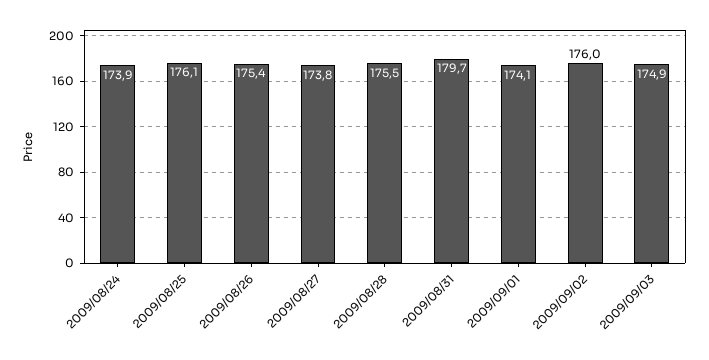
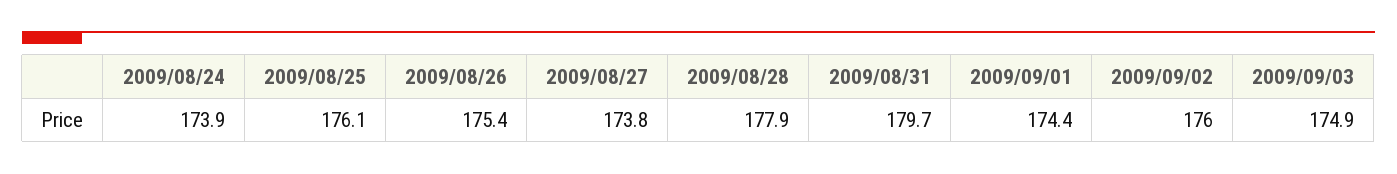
2009/08/28: 175.5 -> 177.9
2009/09/01: 174.1 -> 174.4

